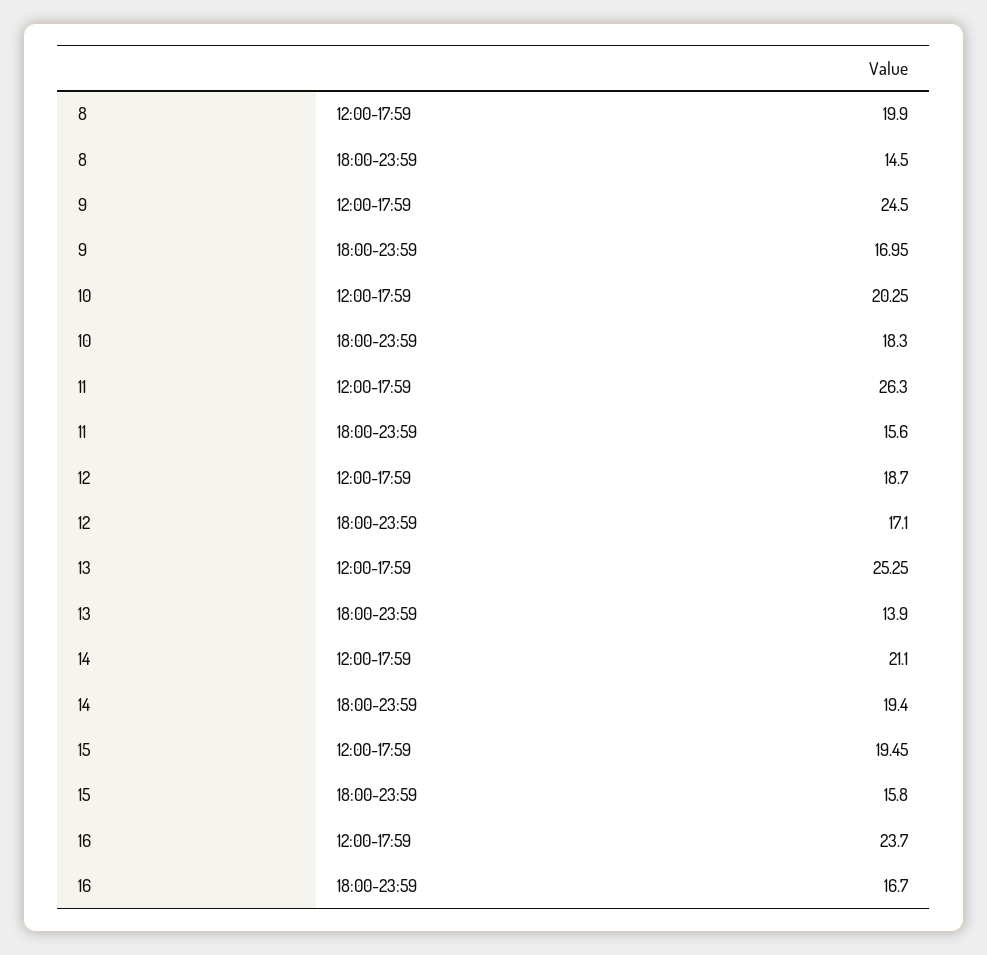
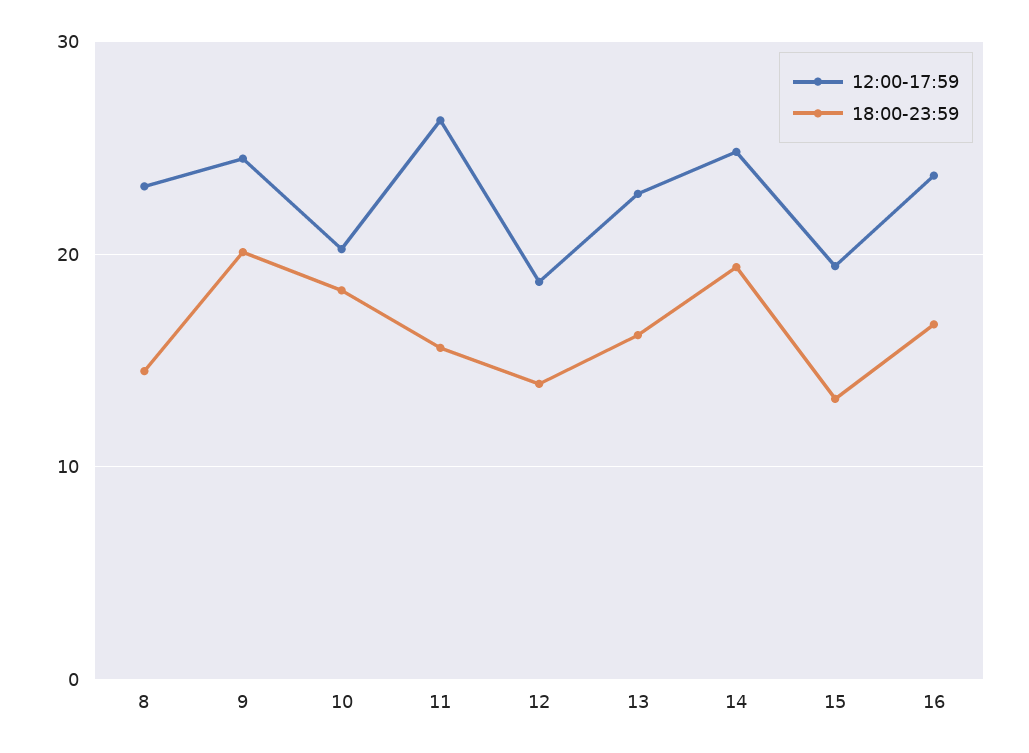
12:00-17:59, 8: 19.9 -> 23
18:00-23:59, 9: 16.95 -> 20
18:00-23:59, 12: 17.1 -> 14
12:00-17:59, 13: 25.25 -> 23
18:00-23:59, 13: 13.9 -> 16
12:00-17:59, 14: 21.1 -> 25
18:00-23:59, 15: 15.8 -> 13

